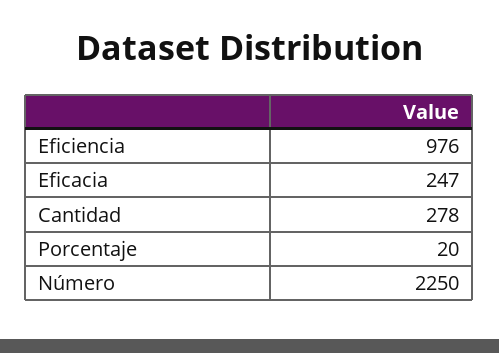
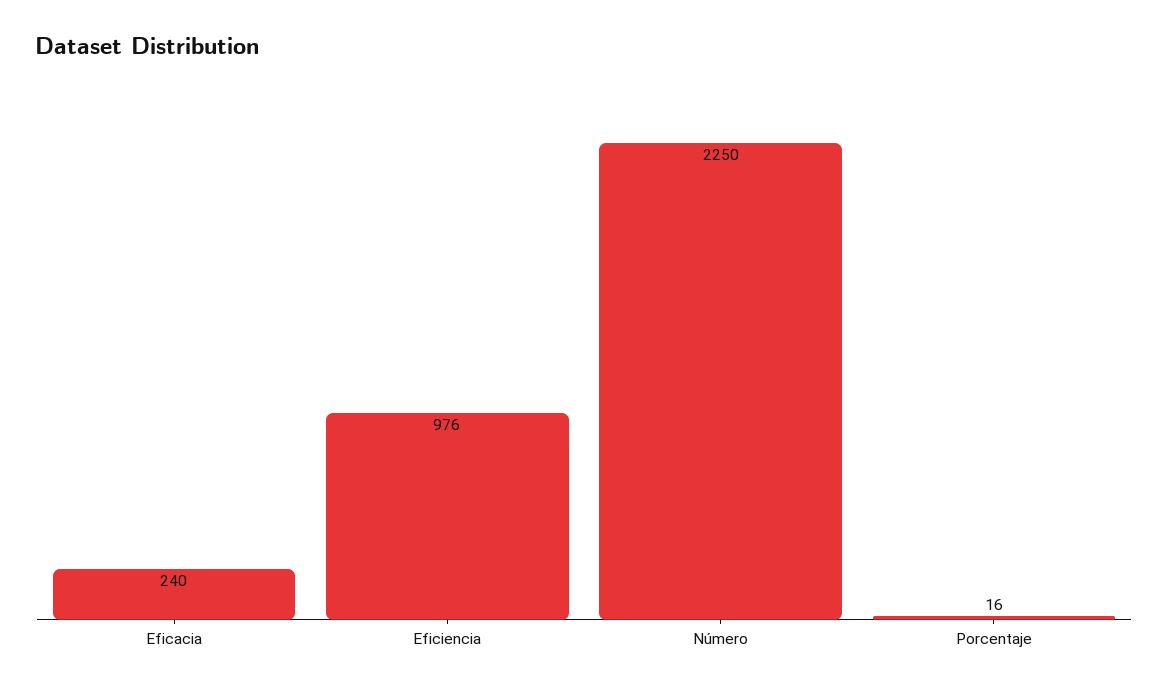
Eficacia: 247 -> 240
Cantidad: 278 -> none
Porcentaje: 20 -> 16

